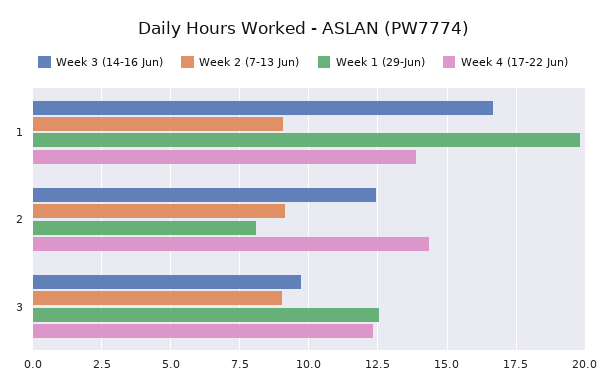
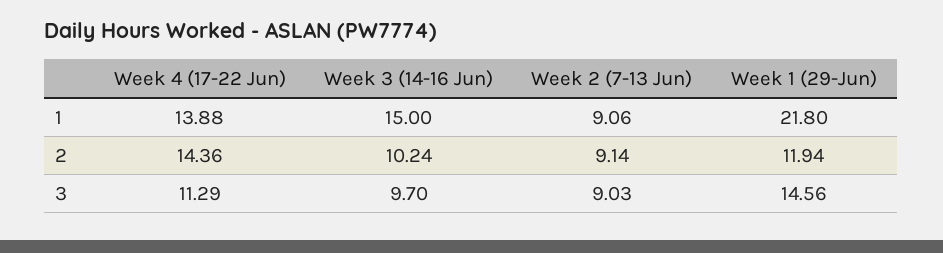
Week 3 (14-16 Jun), 1: 16.75 -> 15
Week 1 (29-Jun), 1: 19.75 -> 21.8
Week 3 (14-16 Jun), 2: 12.5 -> 10.24
Week 1 (29-Jun), 2: 8 -> 11.94
Week 1 (29-Jun), 3: 12.5 -> 14.56
Week 4 (17-22 Jun), 3: 12.25 -> 11.29

